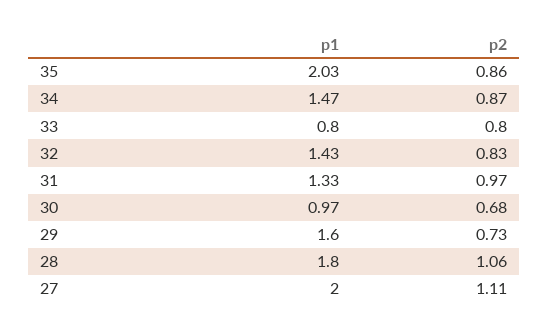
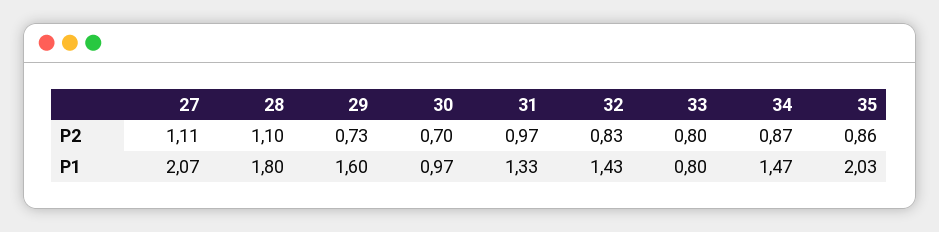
p2, 30: 0.68 -> 0.7
p2, 28: 1.06 -> 1.1
p1, 27: 2 -> 2.07

